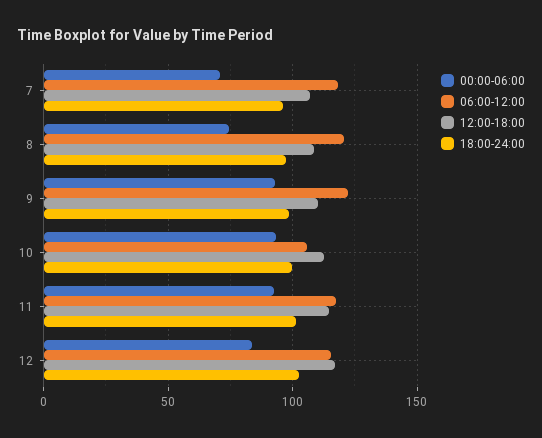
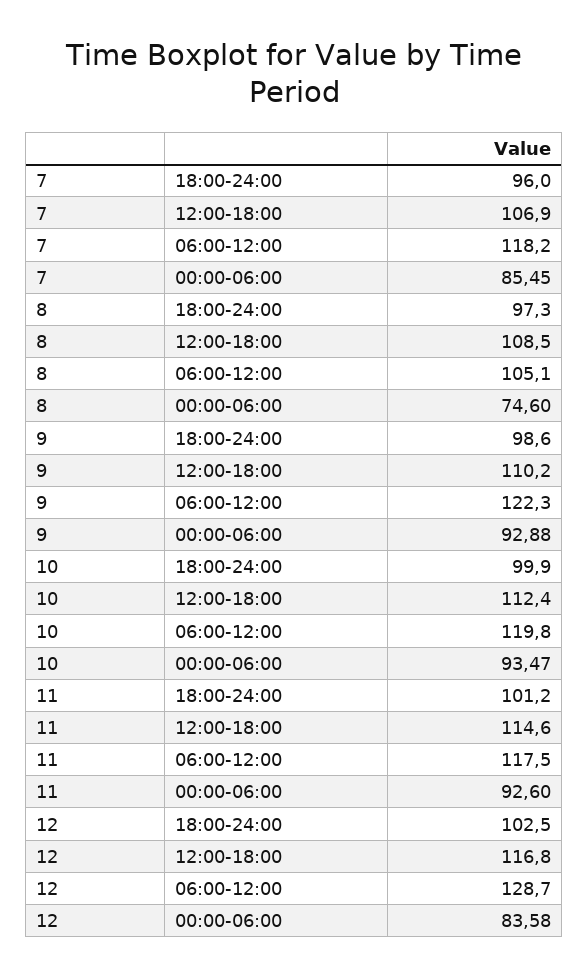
00:00-06:00, 7: 70 -> 85.45
06:00-12:00, 8: 120 -> 105.1
06:00-12:00, 10: 105 -> 119.8
06:00-12:00, 12: 115 -> 128.7

